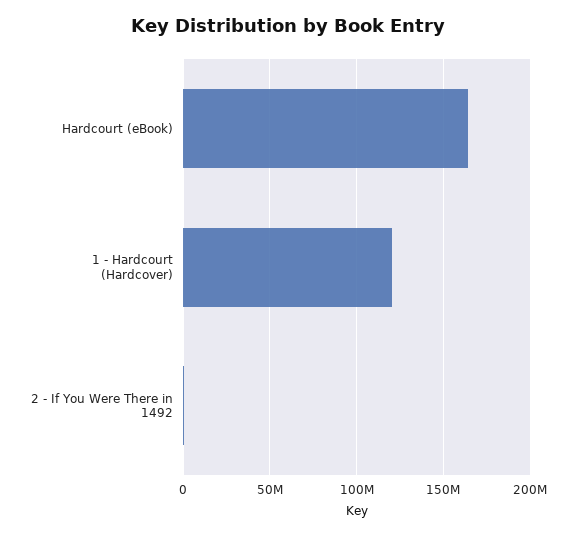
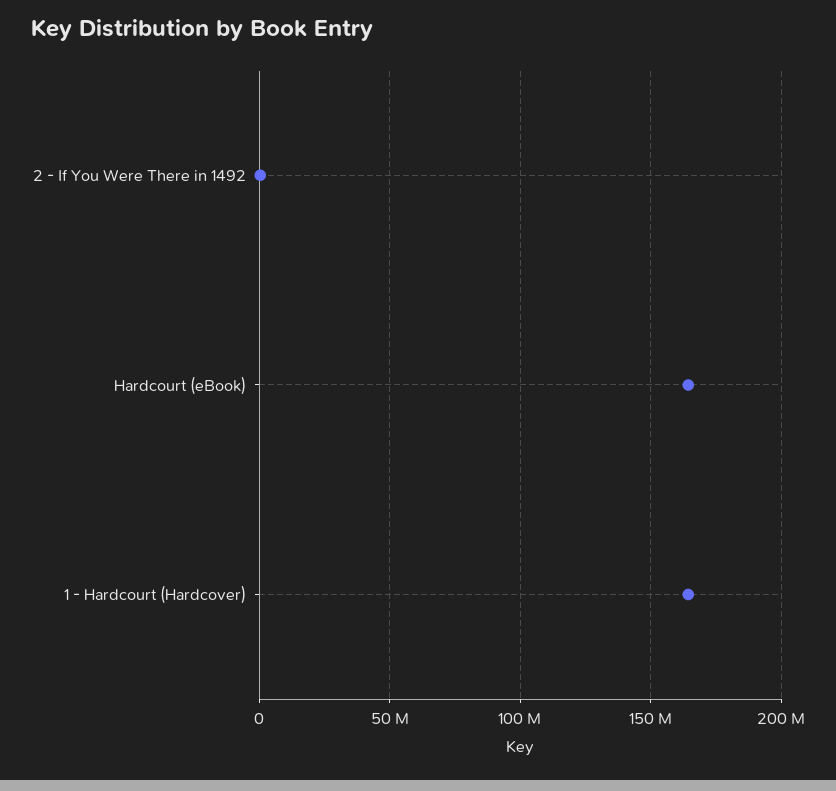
1 - Hardcourt (Hardcover): 120000000 -> 165000000

